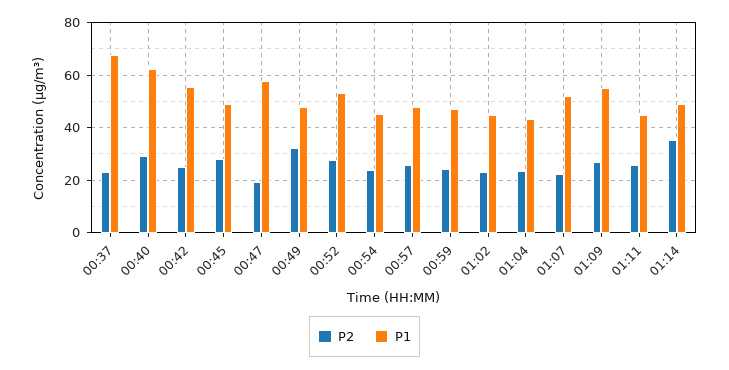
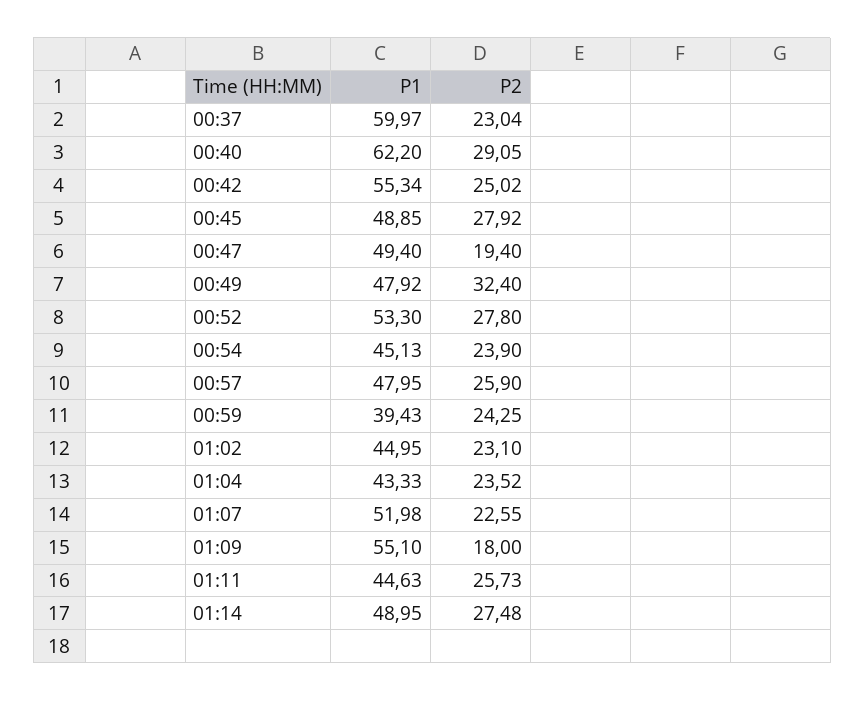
P1, 00:37: 67.5 -> 59.97
P1, 00:47: 57.5 -> 49.4
P1, 00:59: 47.5 -> 39.43
P2, 01:09: 27.5 -> 18
P2, 01:14: 35 -> 27.48

